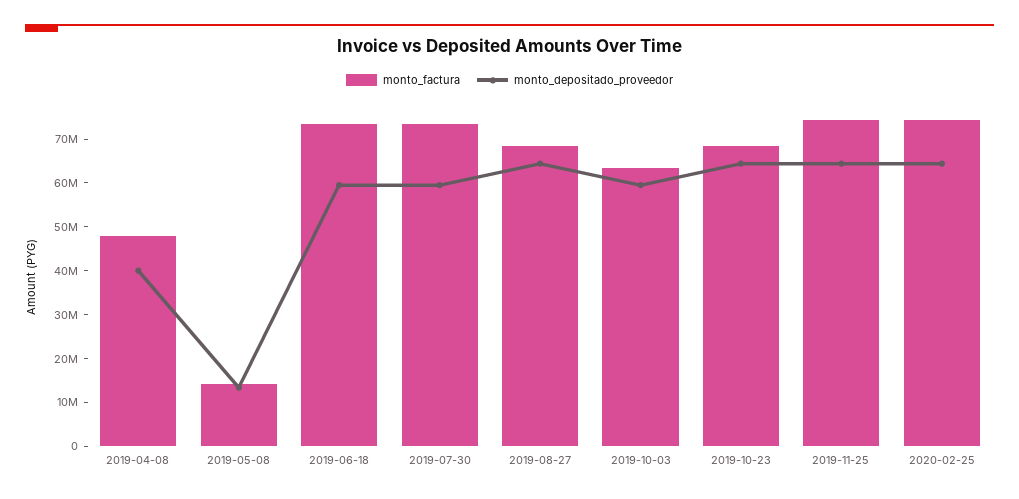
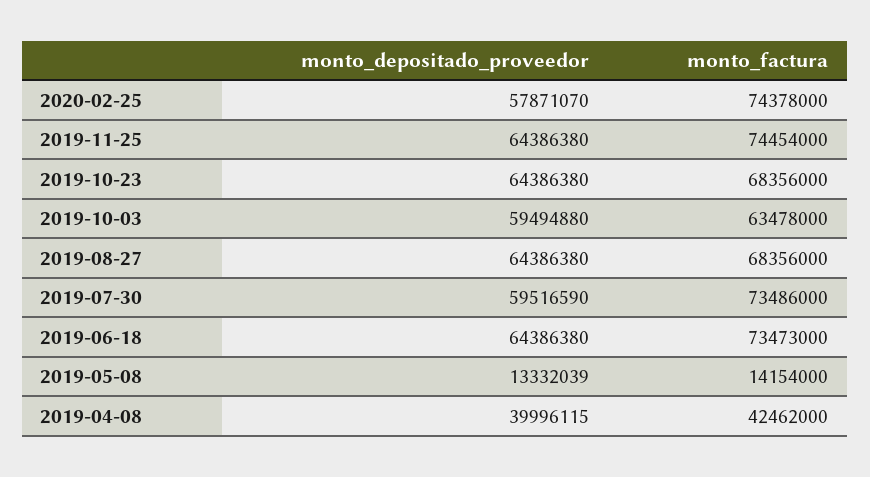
monto_factura, 2019-04-08: 48000000 -> 42462000
monto_depositado_proveedor, 2019-06-18: 60000000 -> 64386380
monto_depositado_proveedor, 2020-02-25: 64000000 -> 57871070

